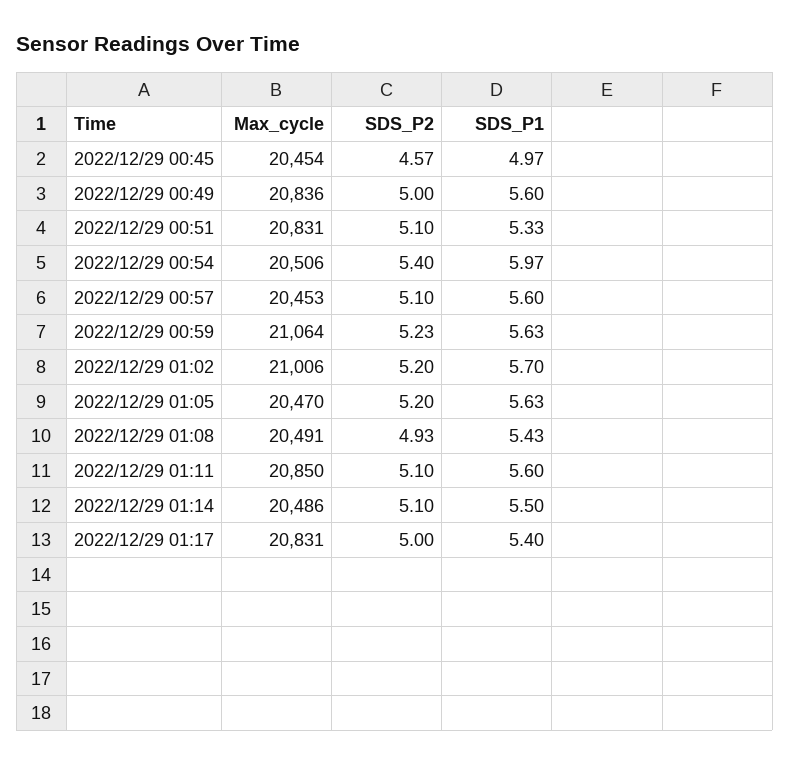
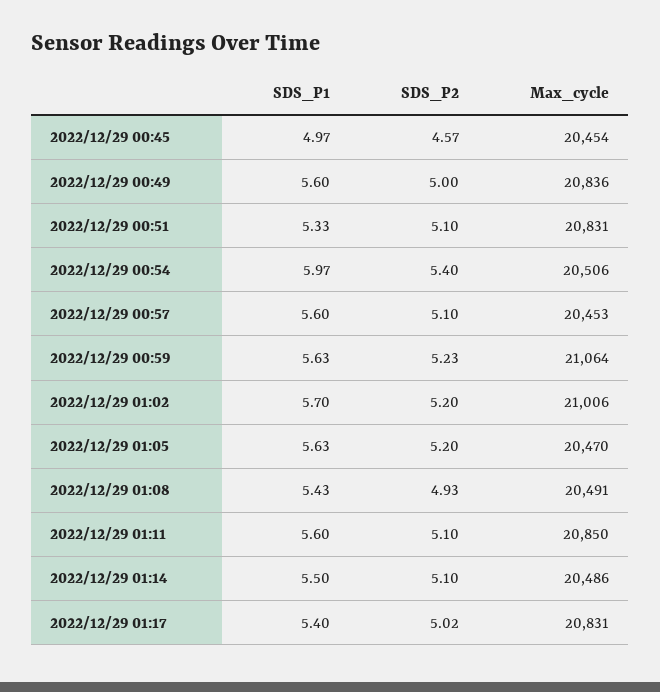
SDS_P2, 2022/12/29 01:17: 5 -> 5.02

